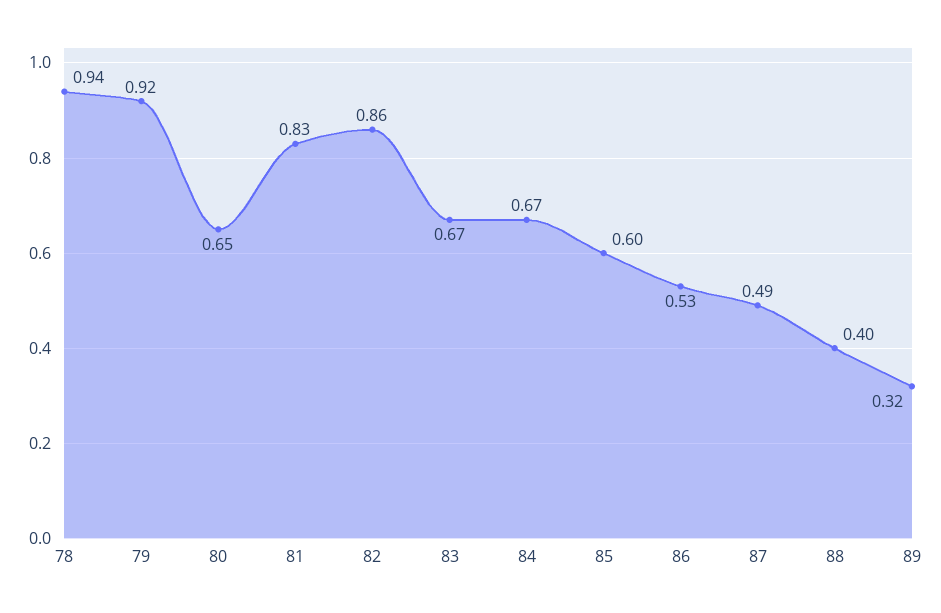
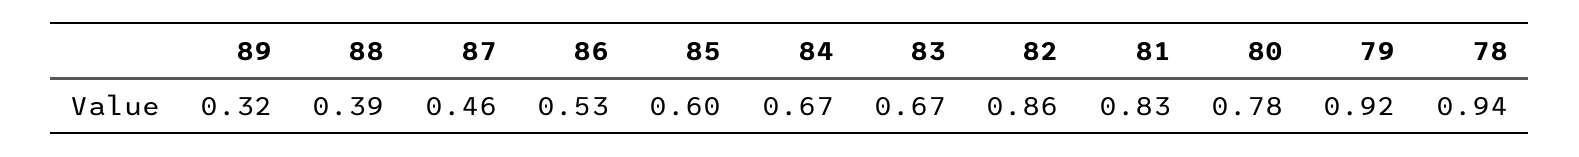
80: 0.65 -> 0.78
87: 0.49 -> 0.46
88: 0.4 -> 0.39

